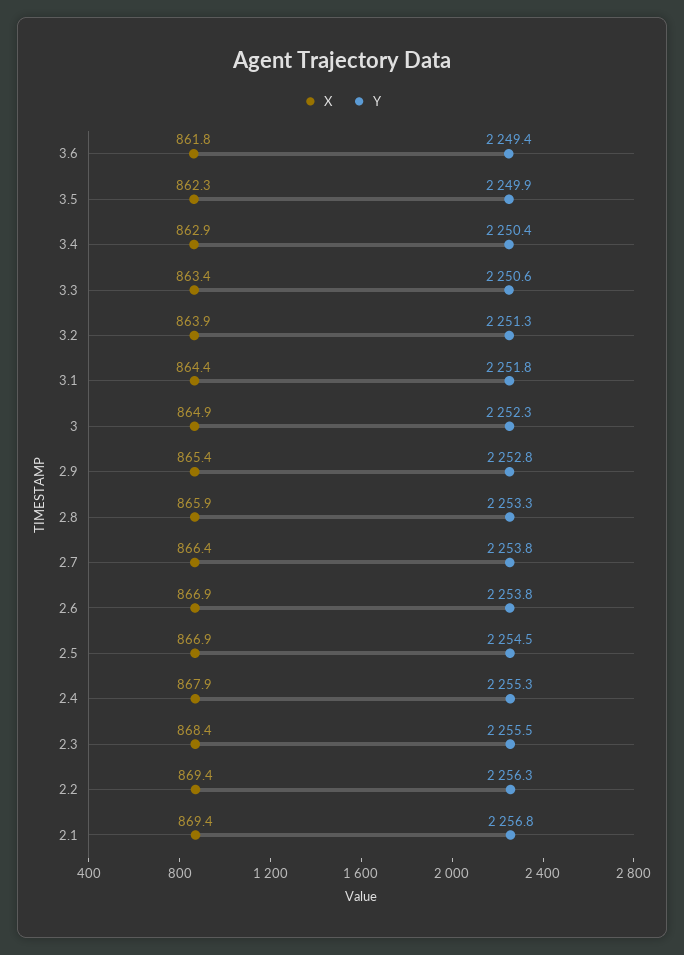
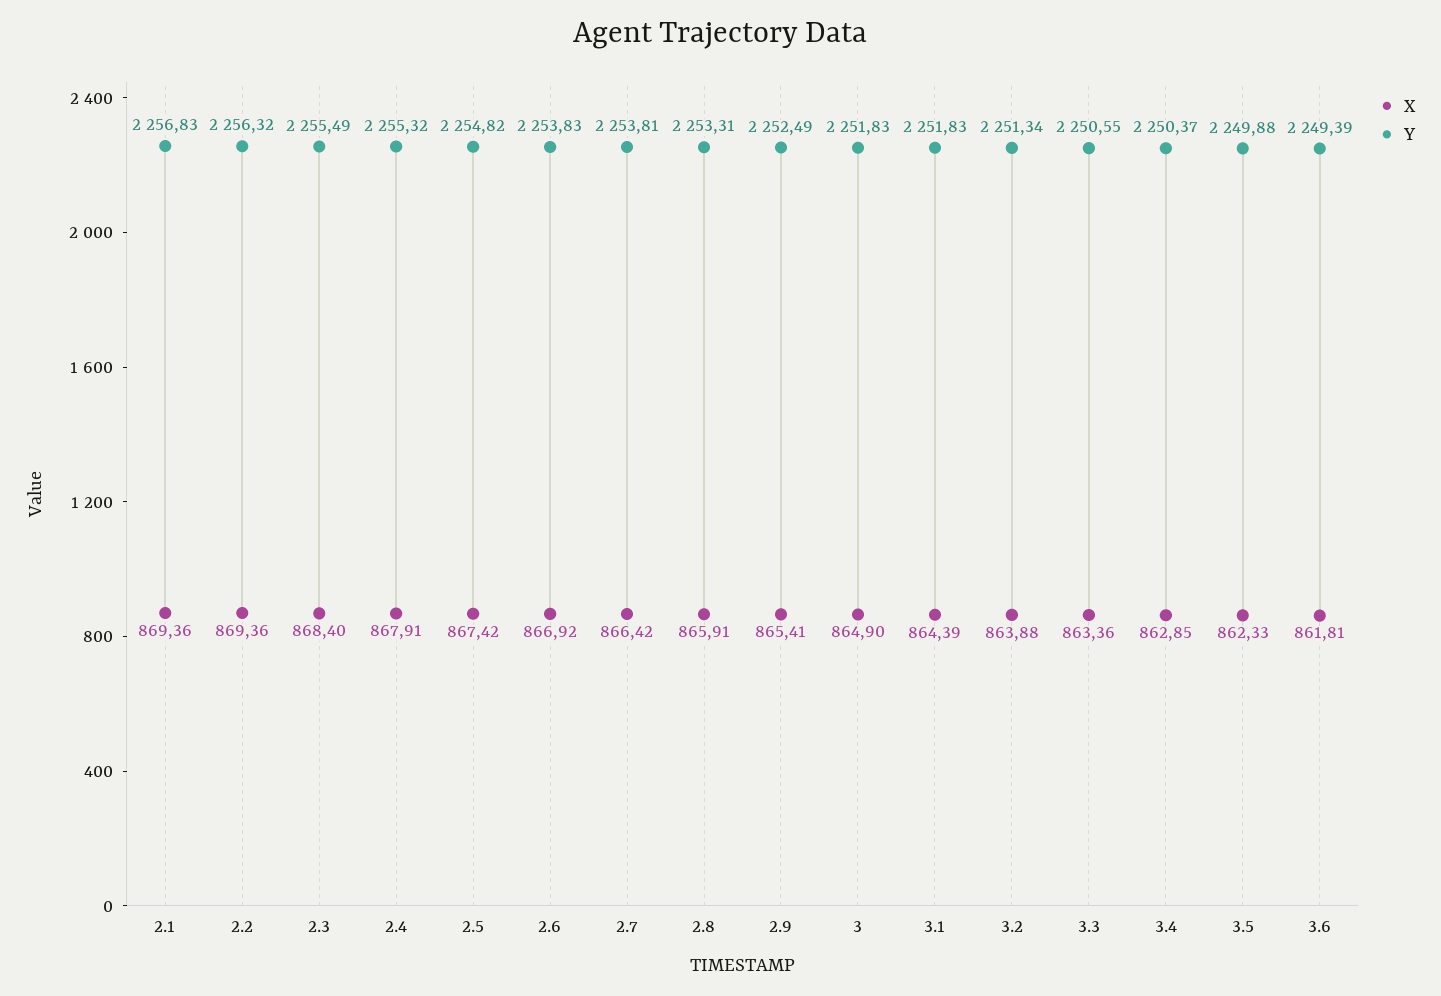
Y, 3: 2252.3 -> 2251.83
Y, 2.9: 2252.8 -> 2252.49
X, 2.5: 866.9 -> 867.42
Y, 2.5: 2254.5 -> 2254.82

